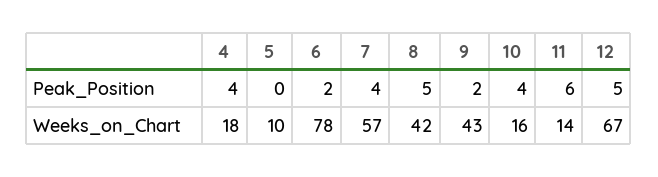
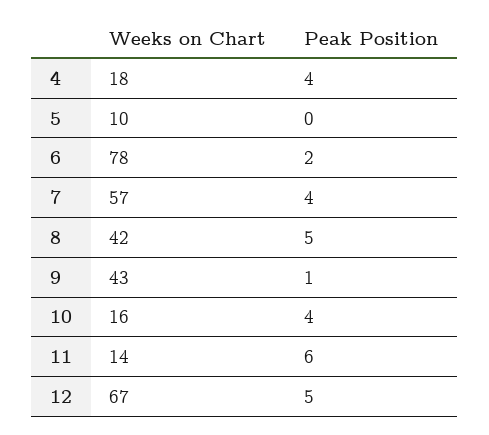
9, Peak_Position: 2 -> 1

